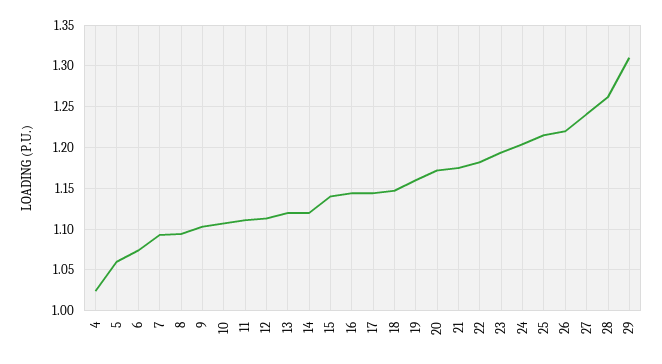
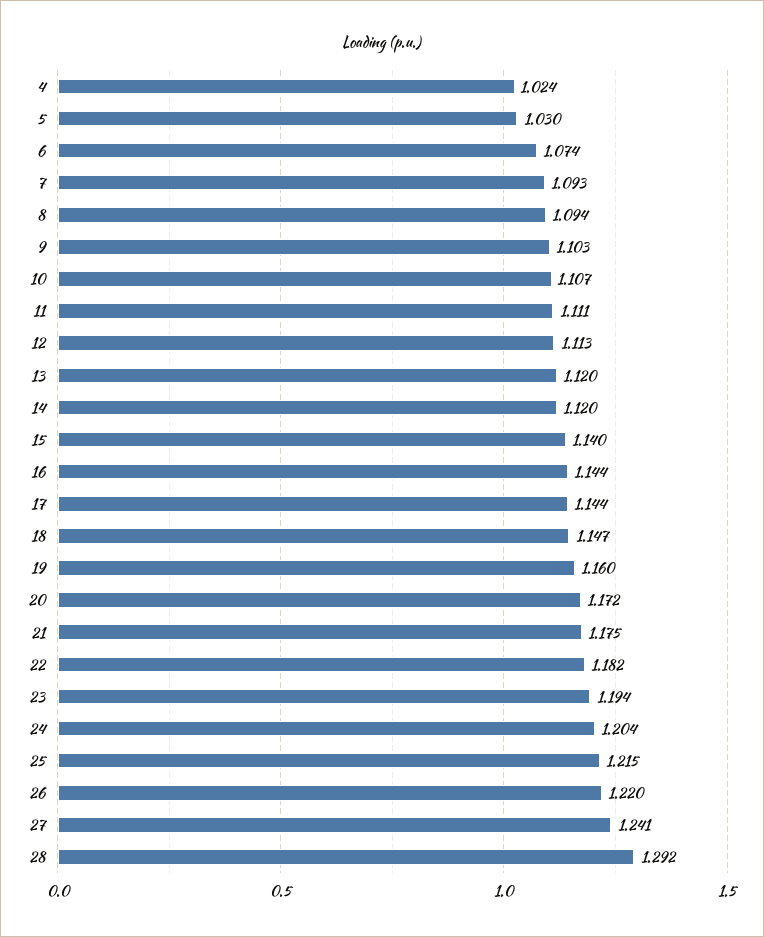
5: 1.06 -> 1.03
28: 1.26 -> 1.292
29: 1.31 -> none

